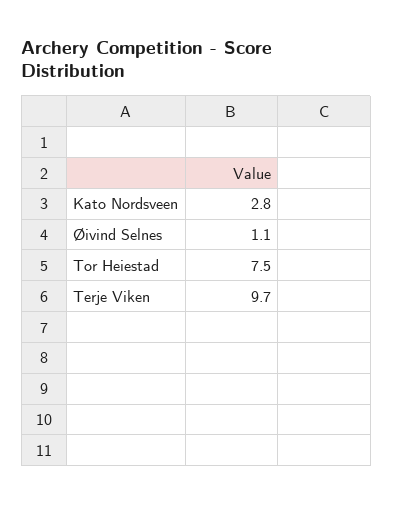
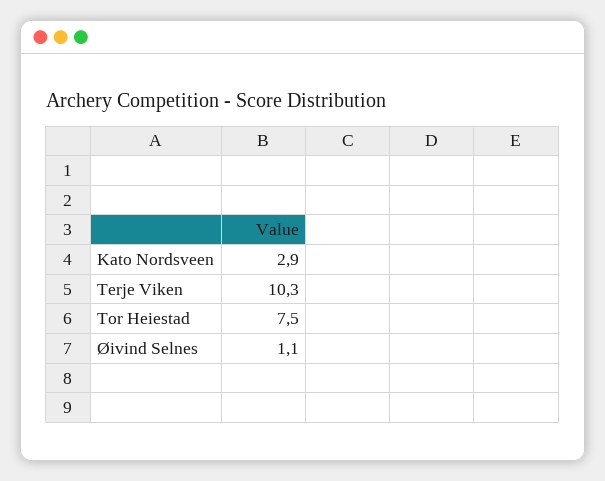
Kato Nordsveen: 2.8 -> 2.9
Terje Viken: 9.7 -> 10.3

